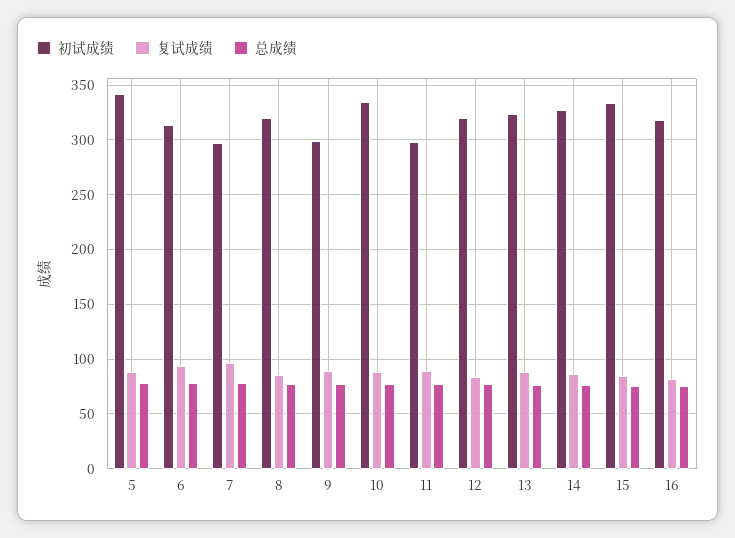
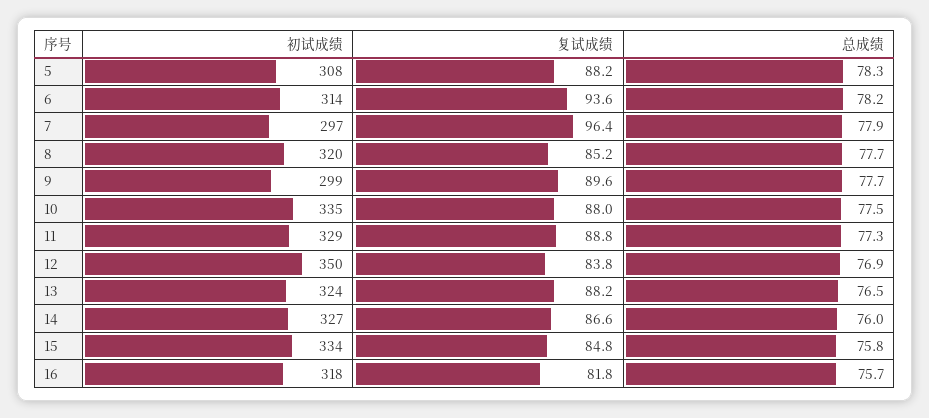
初试成绩, 5: 340 -> 308
初试成绩, 11: 300 -> 329
初试成绩, 12: 320 -> 350

